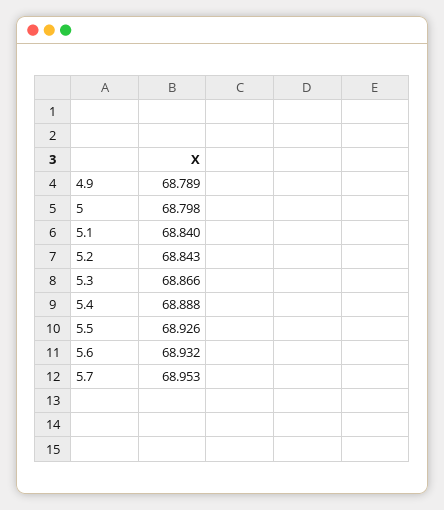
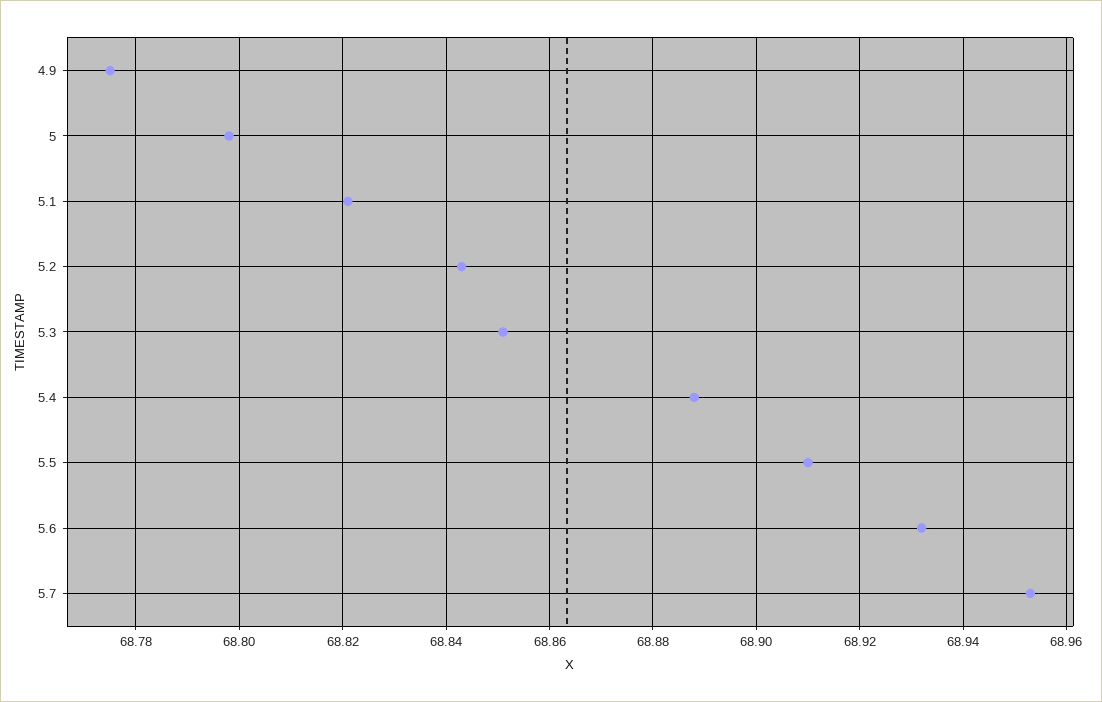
4.9: 68.789 -> 68.775
5.1: 68.84 -> 68.82
5.3: 68.866 -> 68.85
5.5: 68.926 -> 68.91

